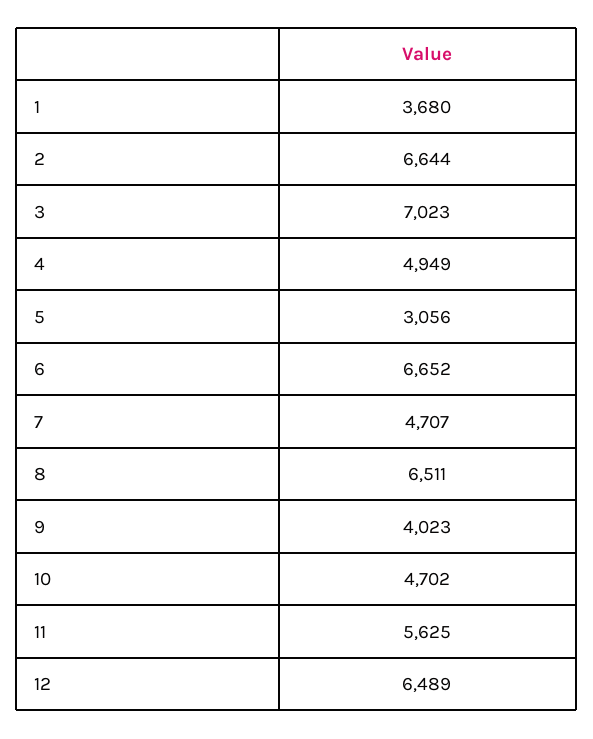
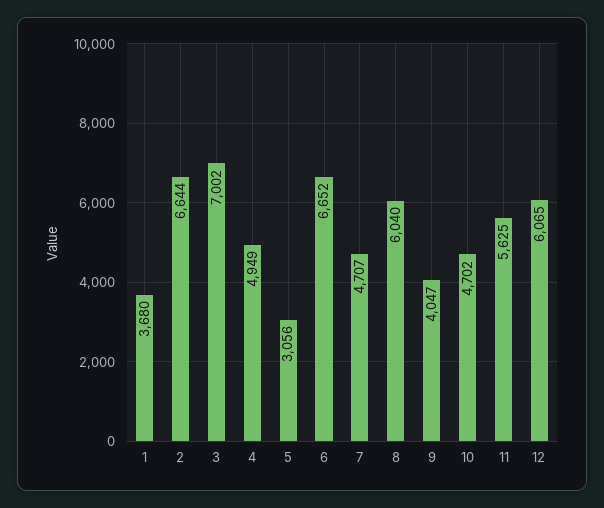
3: 7023 -> 7002
8: 6511 -> 6040
9: 4023 -> 4047
12: 6489 -> 6065

